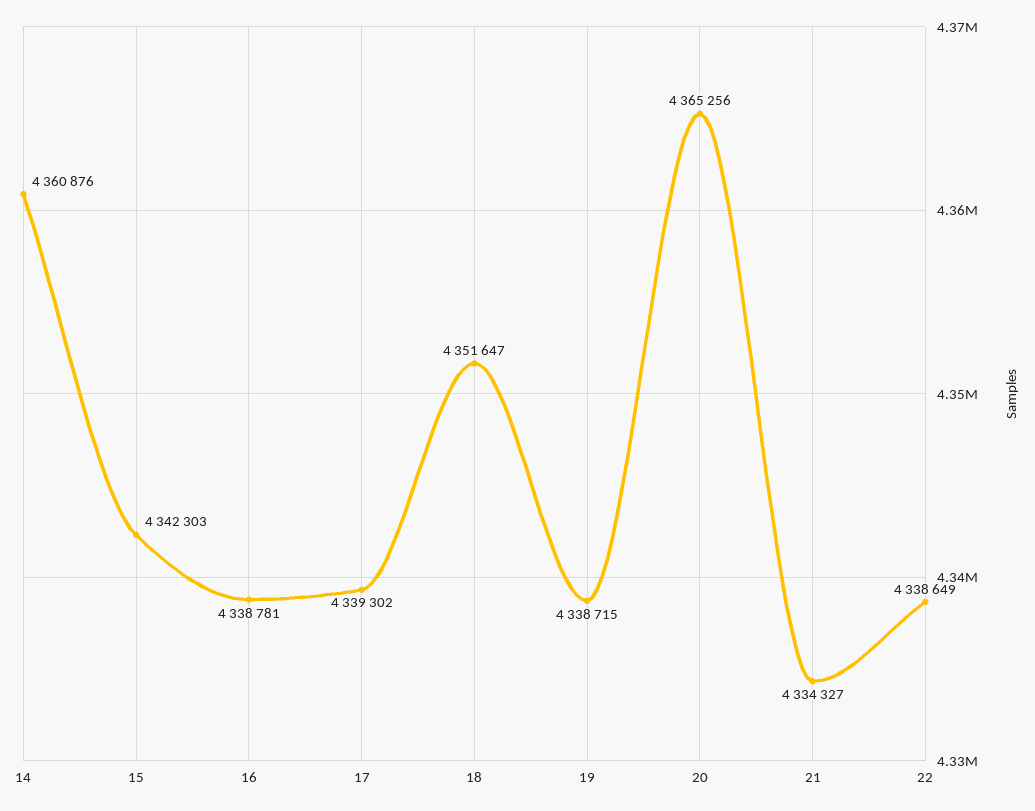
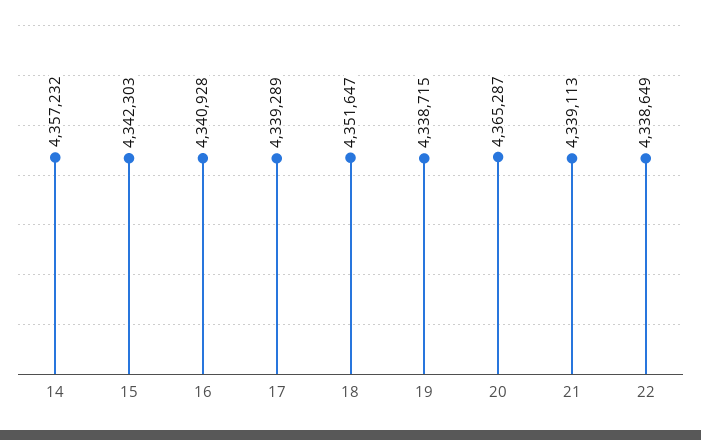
14: 4360876 -> 4357232
16: 4338781 -> 4340928
17: 4339302 -> 4339289
20: 4365256 -> 4365287
21: 4334327 -> 4339113

